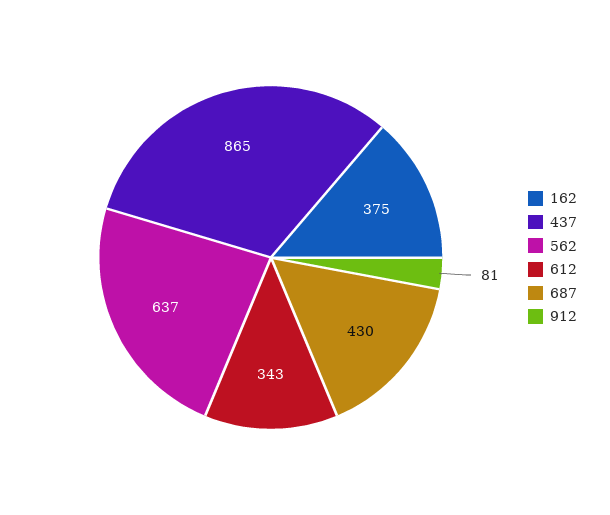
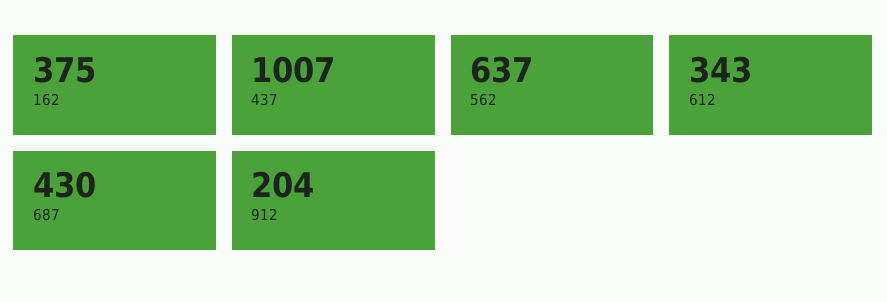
437: 865 -> 1007
912: 81 -> 204

